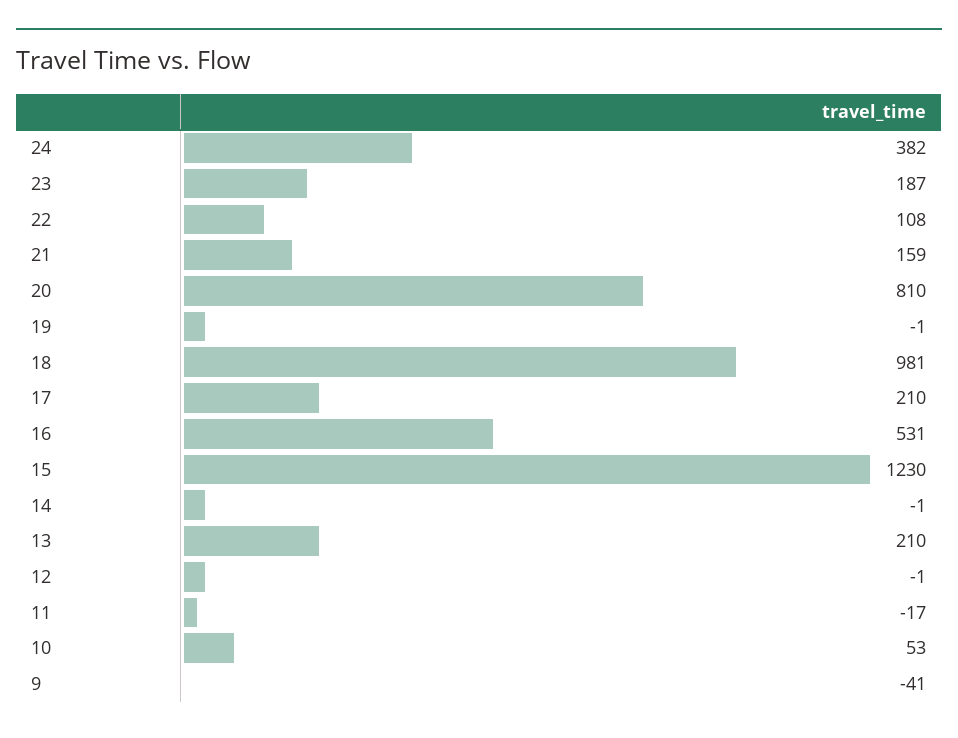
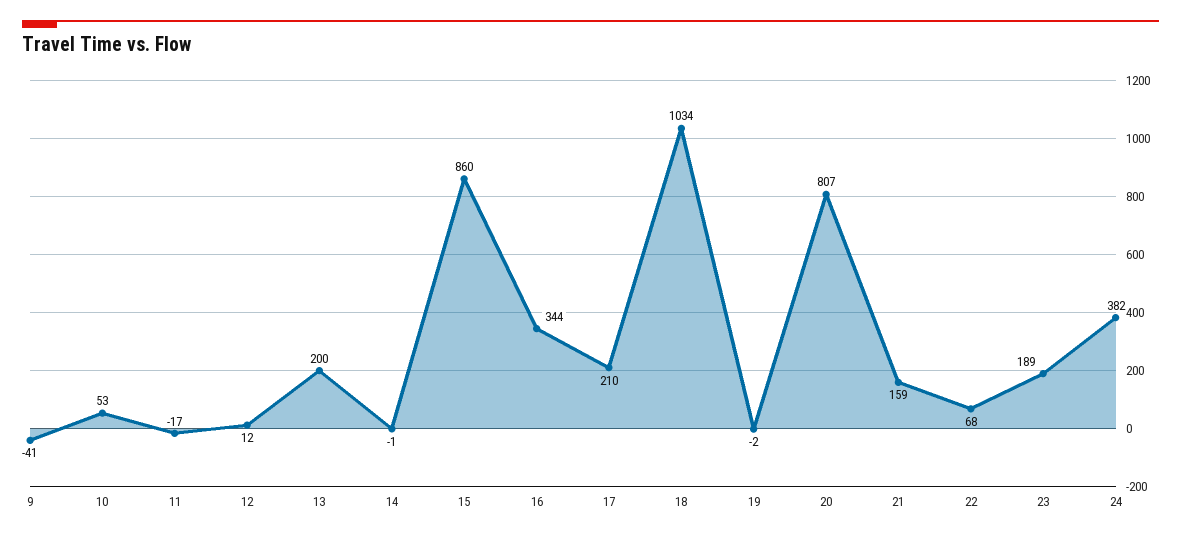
23: 187 -> 189
22: 108 -> 68
20: 810 -> 807
19: -1 -> -2
18: 981 -> 1034
16: 531 -> 344
15: 1230 -> 860
13: 210 -> 200
12: -1 -> 12

